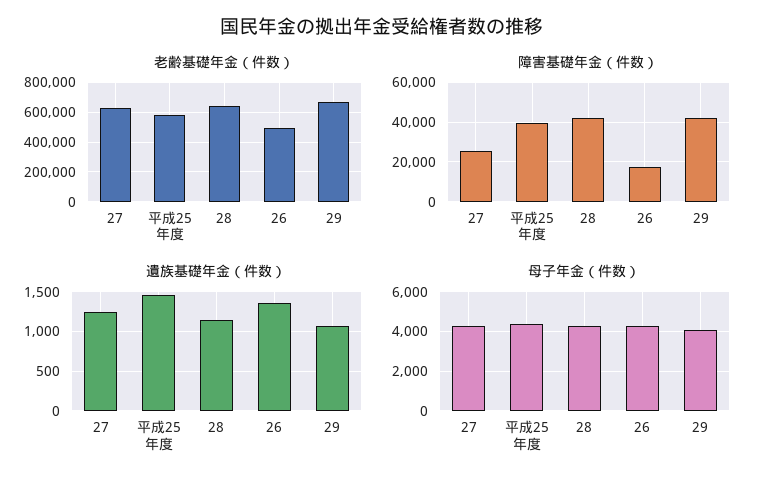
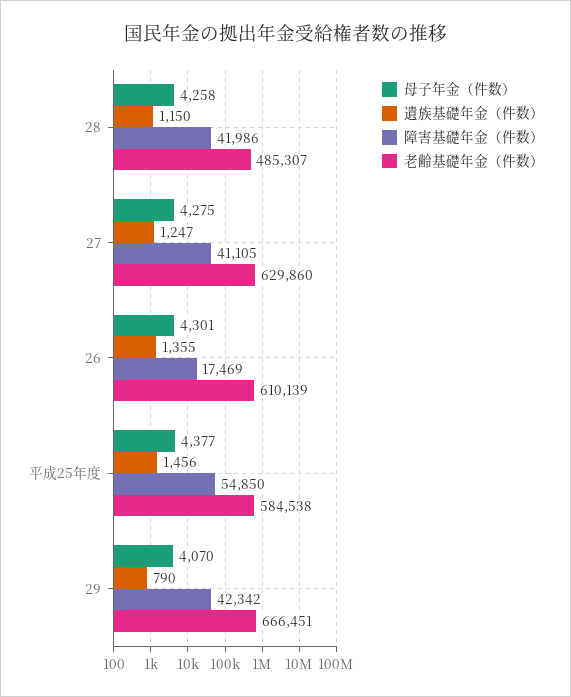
老齢基礎年金（件数）, 28: 650000 -> 485307
老齢基礎年金（件数）, 26: 500000 -> 610139
障害基礎年金（件数）, 27: 25000 -> 41105
障害基礎年金（件数）, 平成25年度: 40000 -> 54850
遺族基礎年金（件数）, 29: 1100 -> 790

